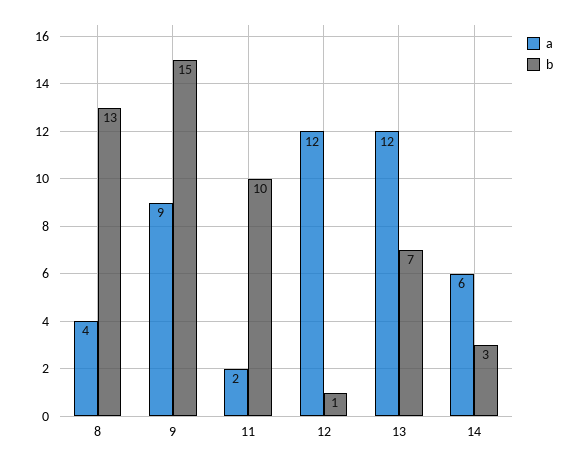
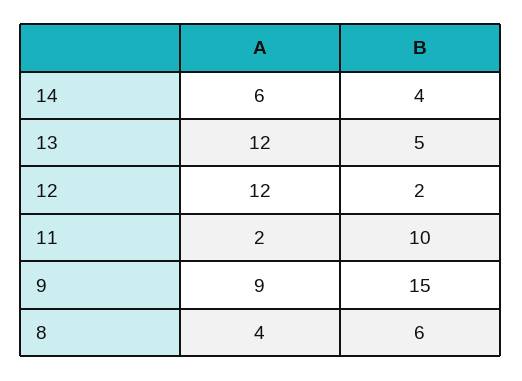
b, 8: 13 -> 6
b, 12: 1 -> 2
b, 13: 7 -> 5
b, 14: 3 -> 4

